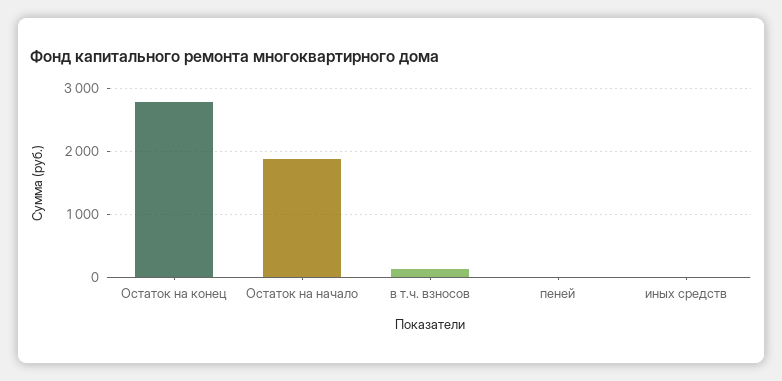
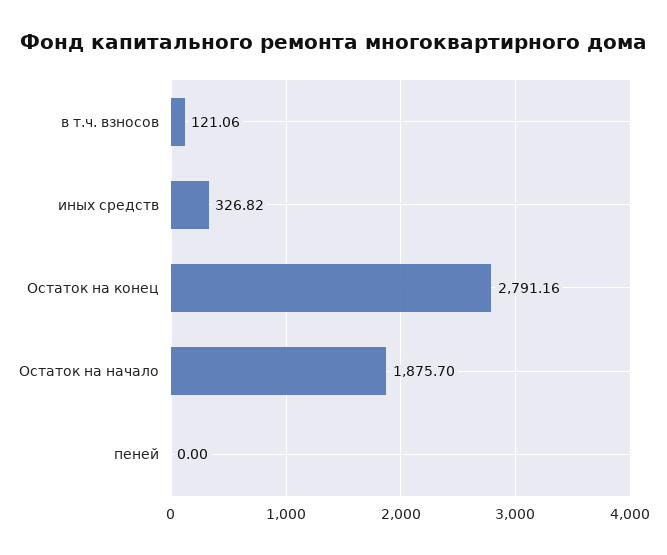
иных средств: 0 -> 326.82

